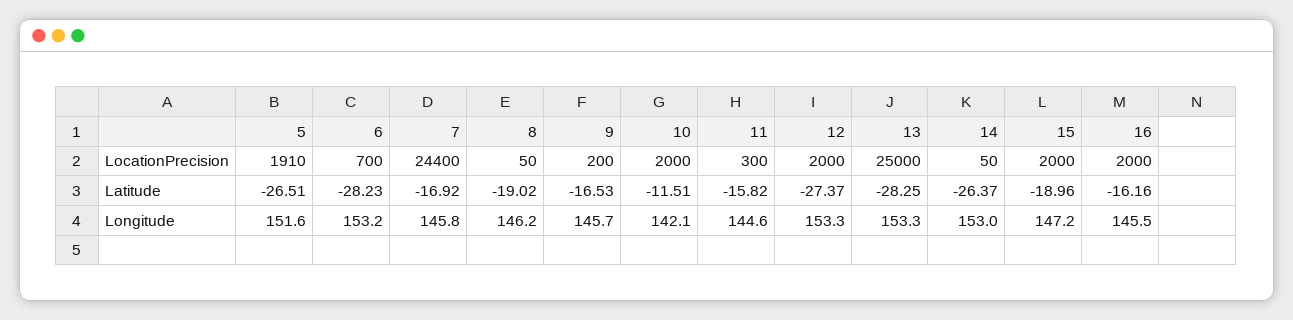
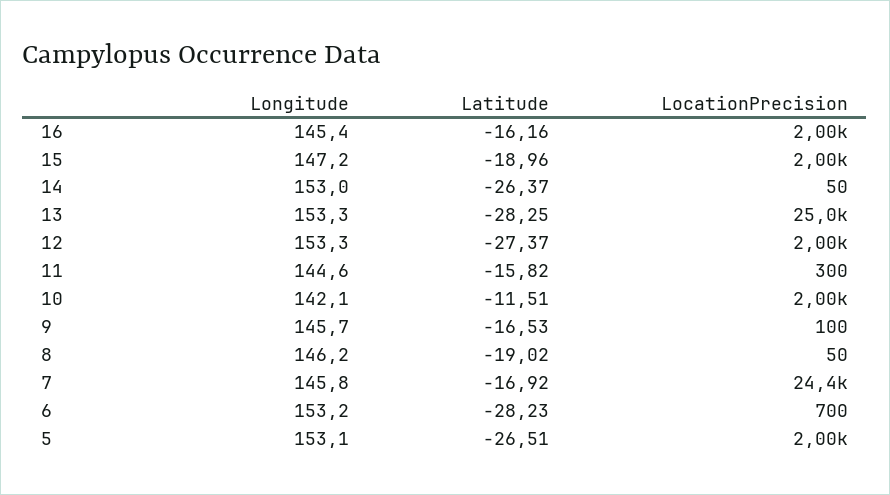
5, LocationPrecision: 1910 -> 2000
9, LocationPrecision: 200 -> 100
5, Longitude: 151.6 -> 153.1
16, Longitude: 145.5 -> 145.4

